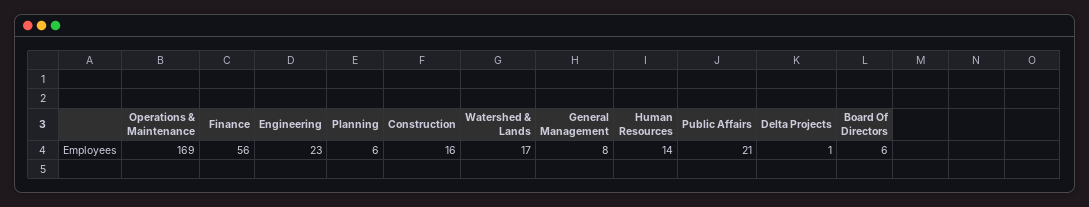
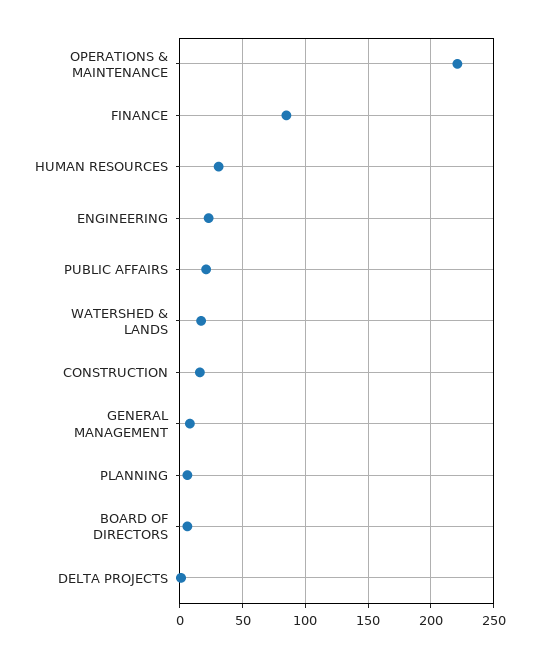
Operations & Maintenance: 169 -> 220
Finance: 56 -> 85
Human Resources: 14 -> 30

